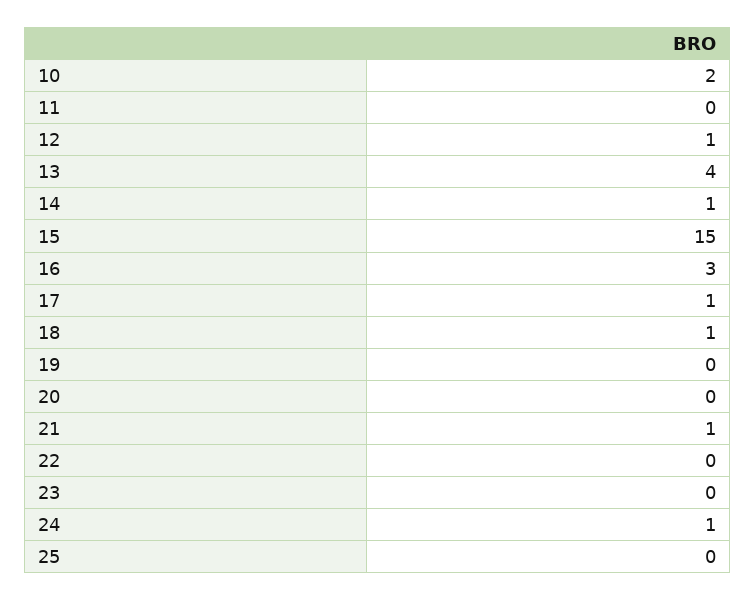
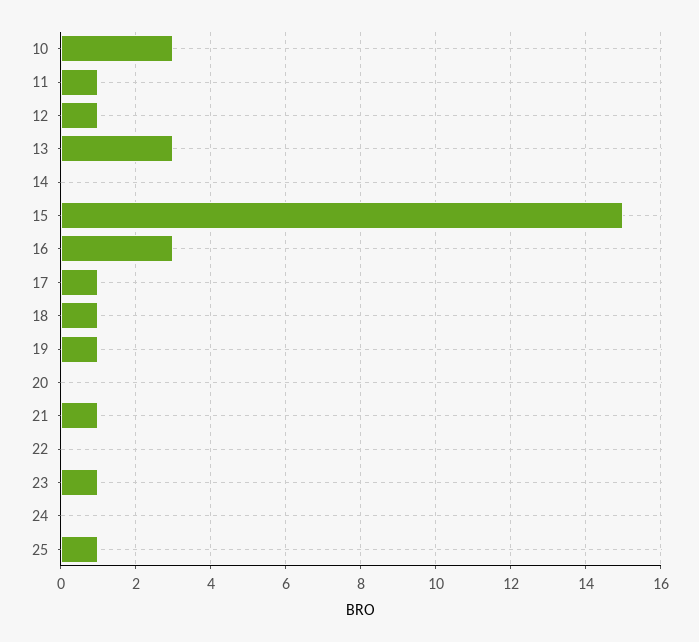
10: 2 -> 3
11: 0 -> 1
13: 4 -> 3
14: 1 -> 0
19: 0 -> 1
23: 0 -> 1
24: 1 -> 0
25: 0 -> 1

